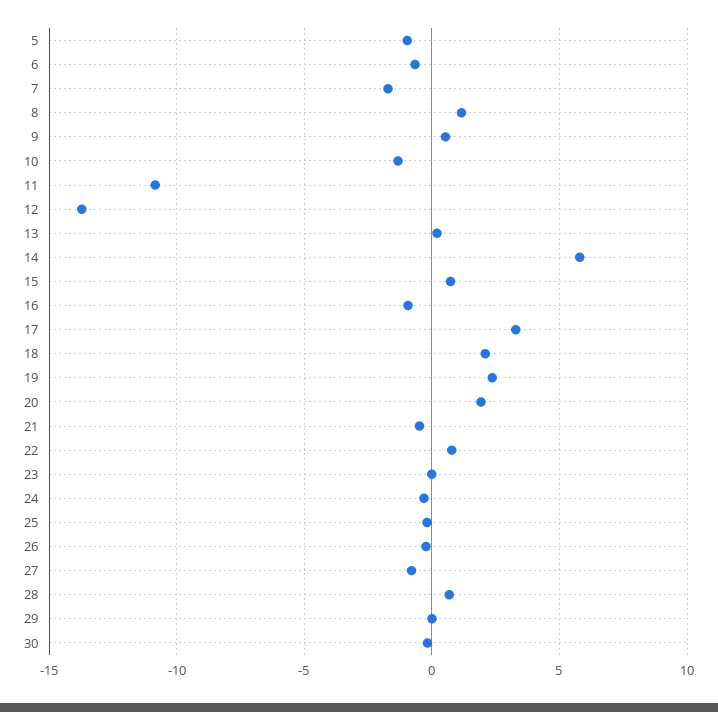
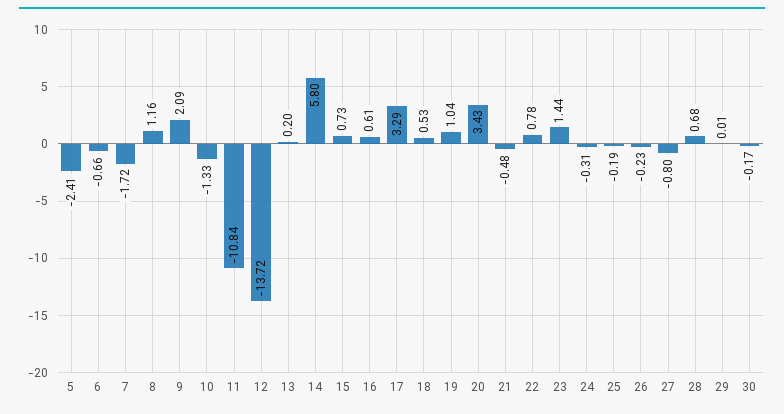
5: -1 -> -2.41
9: 0.5 -> 2.09
16: -1 -> 0.61
18: 2 -> 0.53
19: 2.5 -> 1.04
20: 2 -> 3.43
23: 0 -> 1.44

